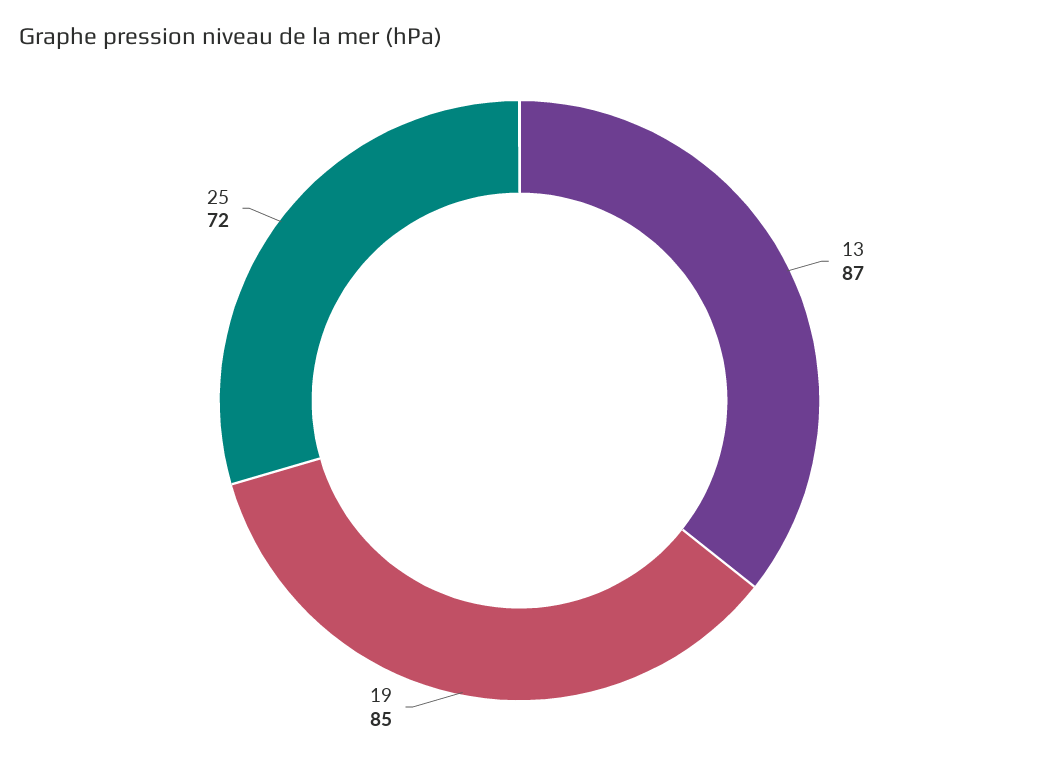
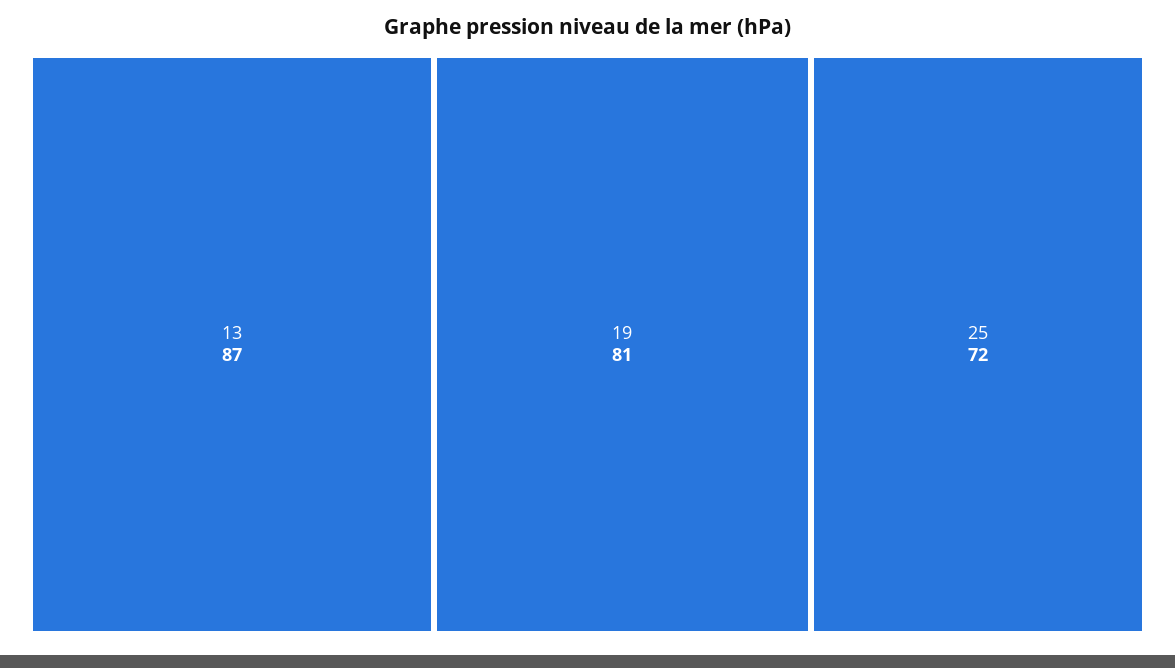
19: 85 -> 81

